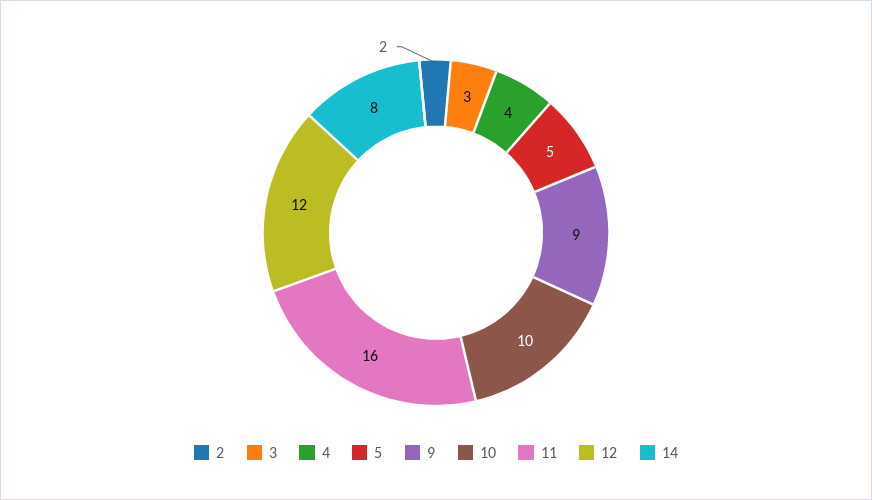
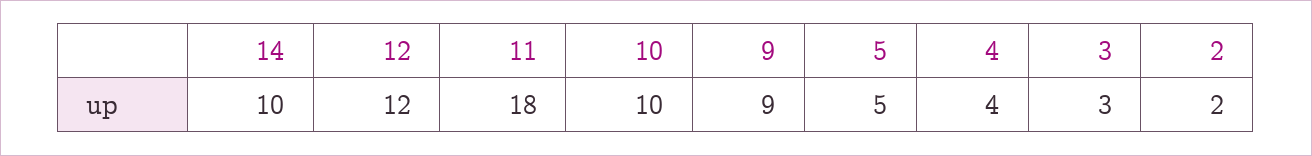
11: 16 -> 18
14: 8 -> 10

